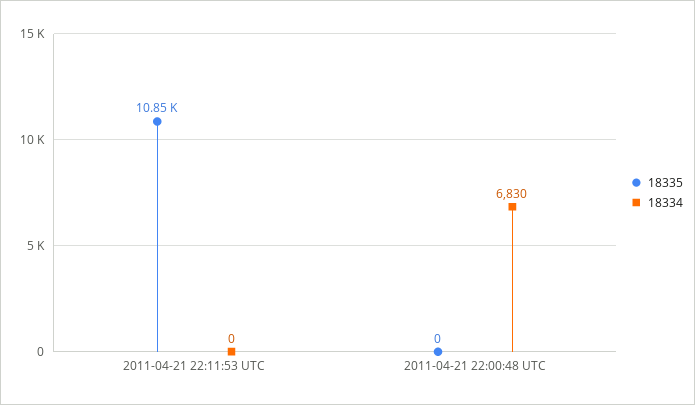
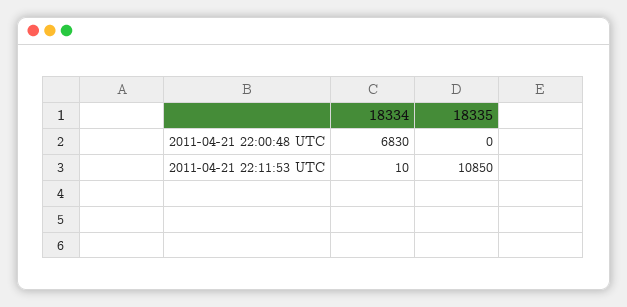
18334, 2011-04-21 22:11:53 UTC: 0 -> 10

